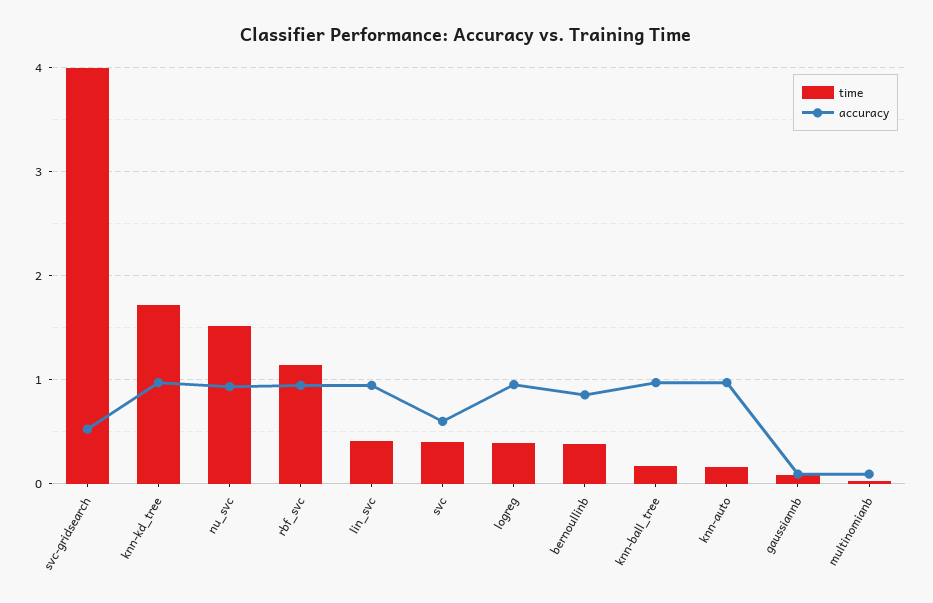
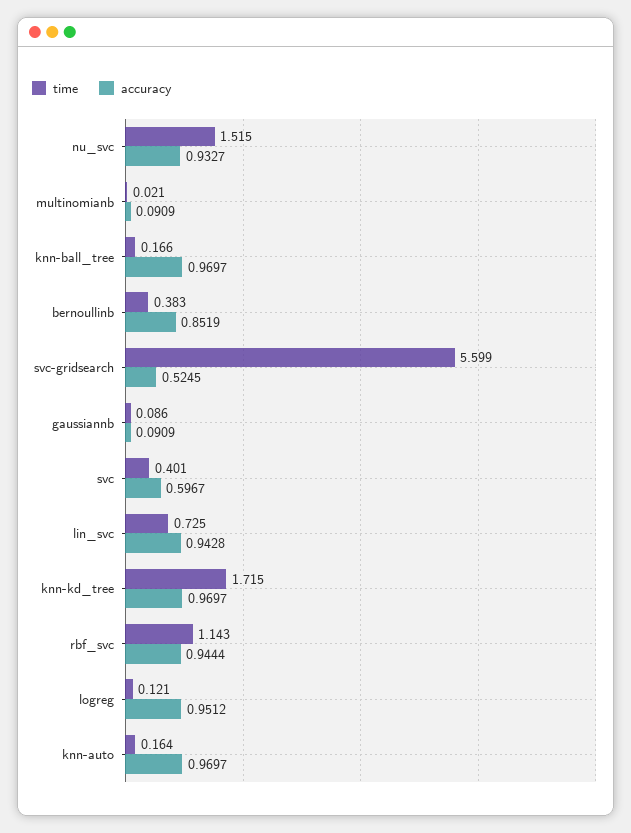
time, svc-gridsearch: 4 -> 5.599
time, lin_svc: 0.4 -> 0.725
time, logreg: 0.4 -> 0.121

